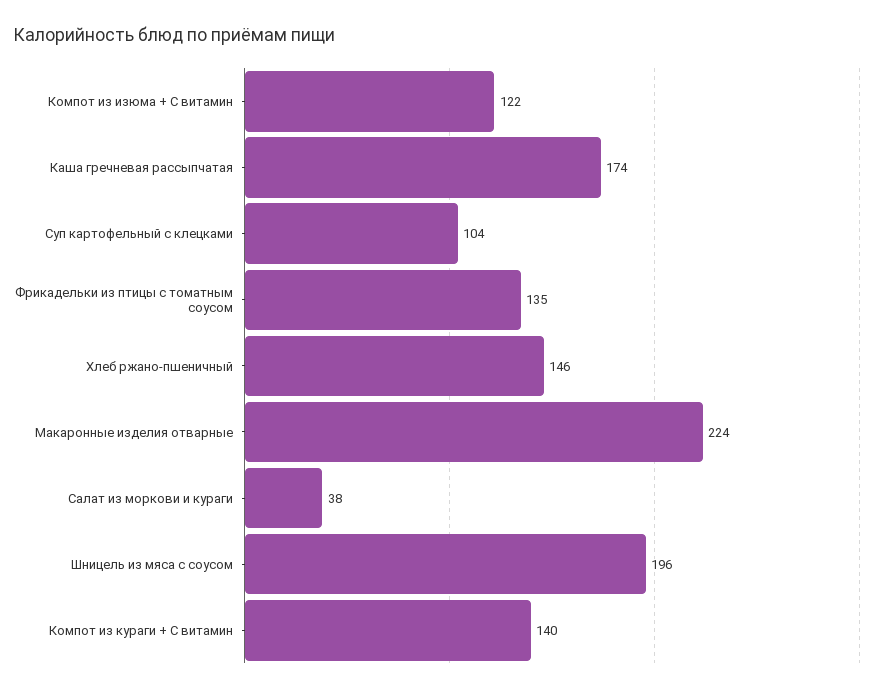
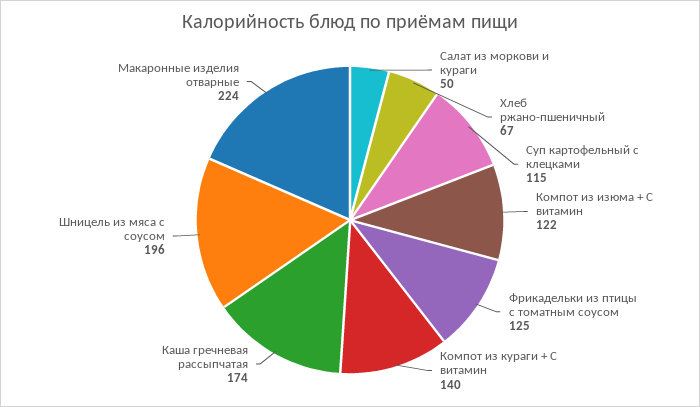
Суп картофельный с клецками: 104 -> 115
Фрикадельки из птицы с томатным соусом: 135 -> 125
Хлеб ржано-пшеничный: 146 -> 67
Салат из моркови и кураги: 38 -> 50

